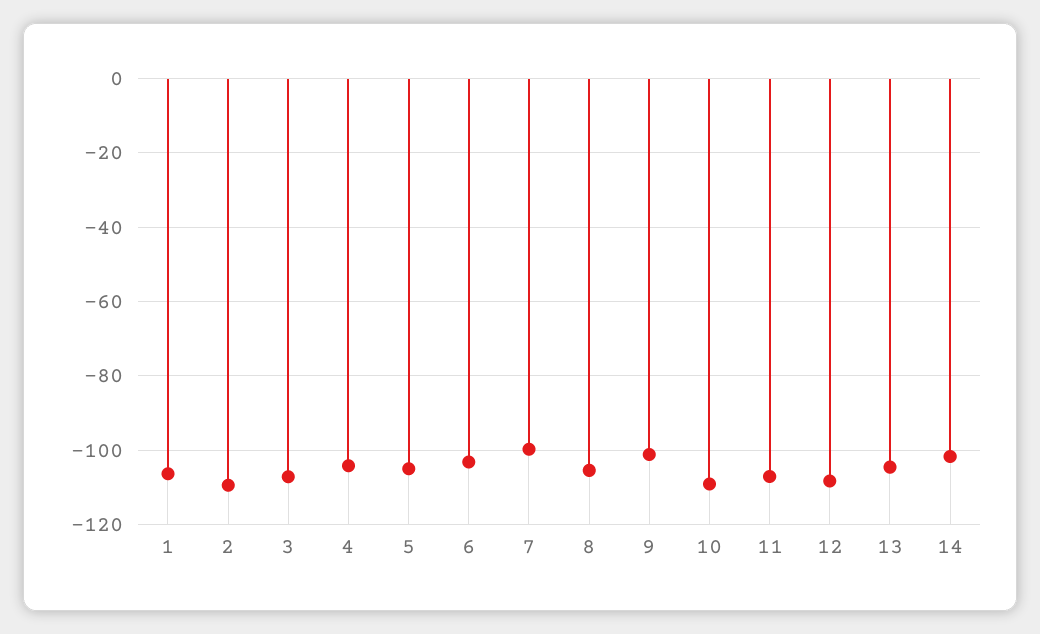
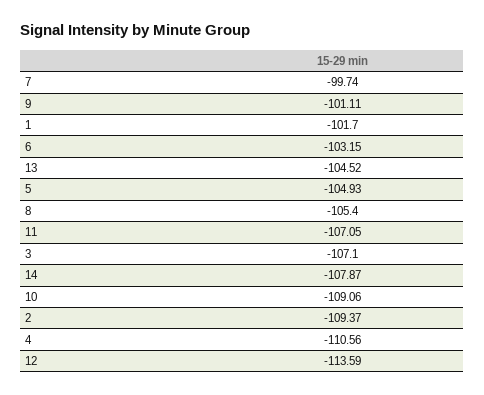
1: -106 -> -101.7
4: -104 -> -110.56
12: -108 -> -113.59
14: -102 -> -107.87

